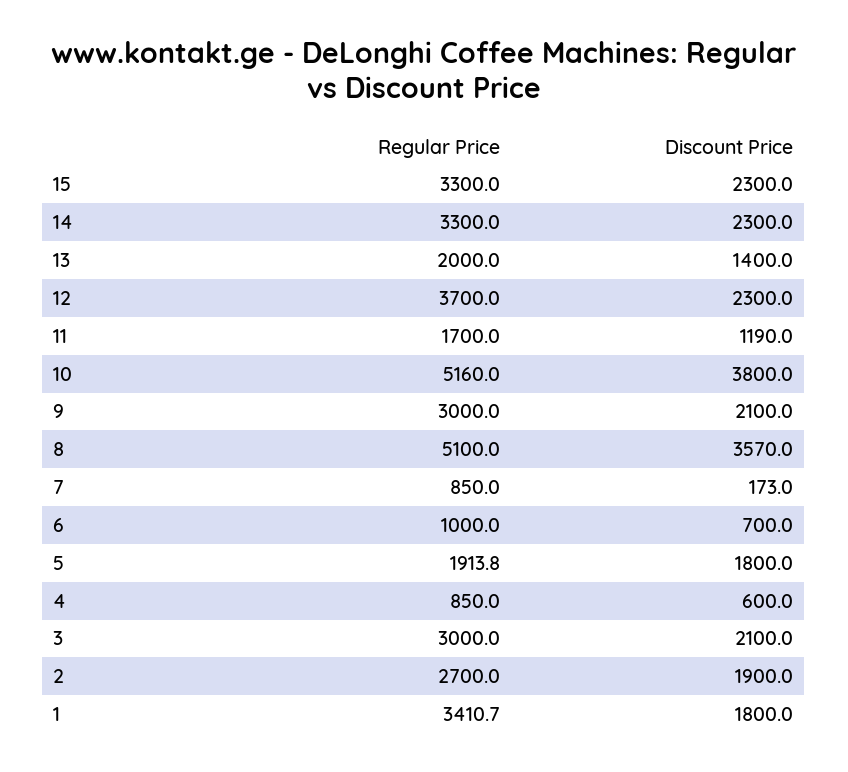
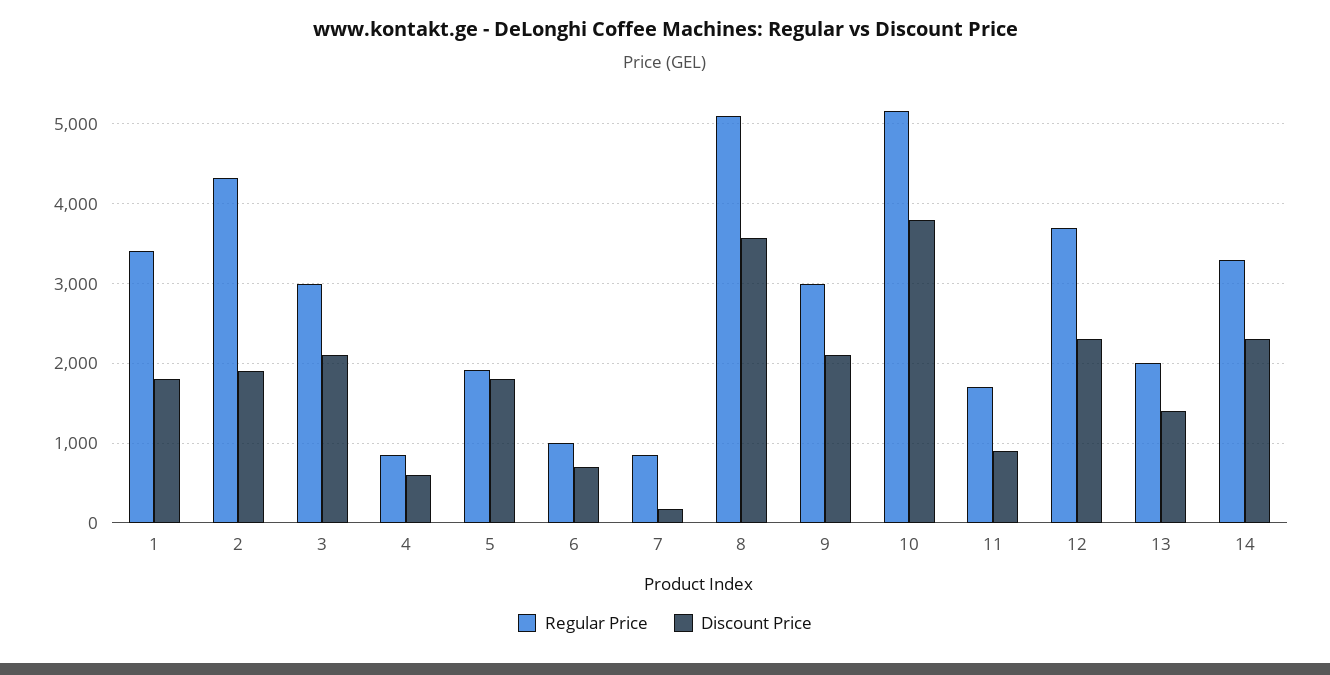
Regular Price, 15: 3300 -> none
Discount Price, 15: 2300 -> none
Discount Price, 11: 1190 -> 900
Regular Price, 2: 2700 -> 4300

